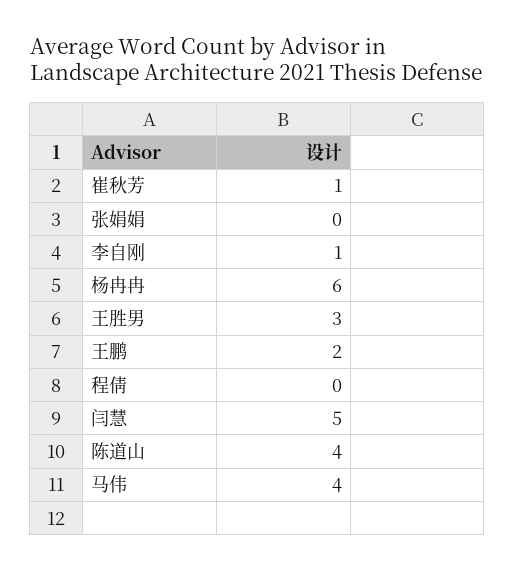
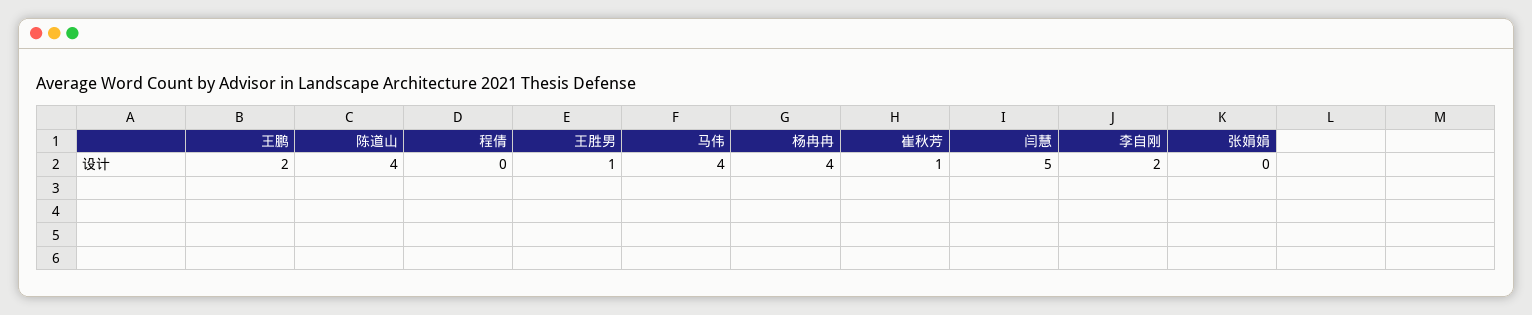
李自刚: 1 -> 2
杨冉冉: 6 -> 4
王胜男: 3 -> 1

